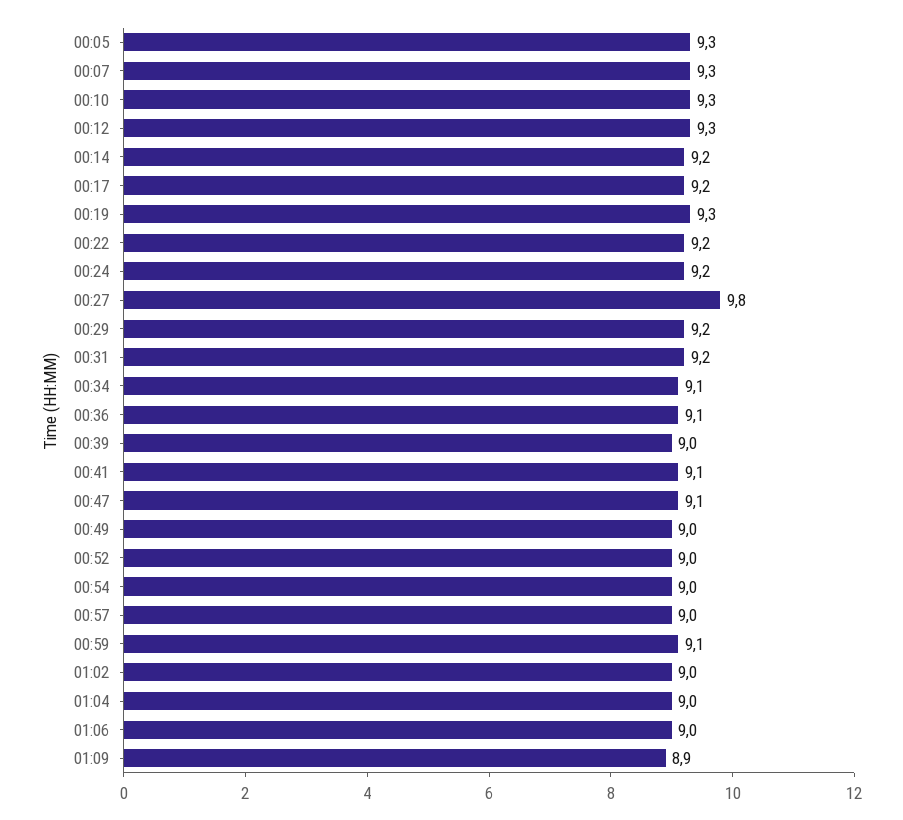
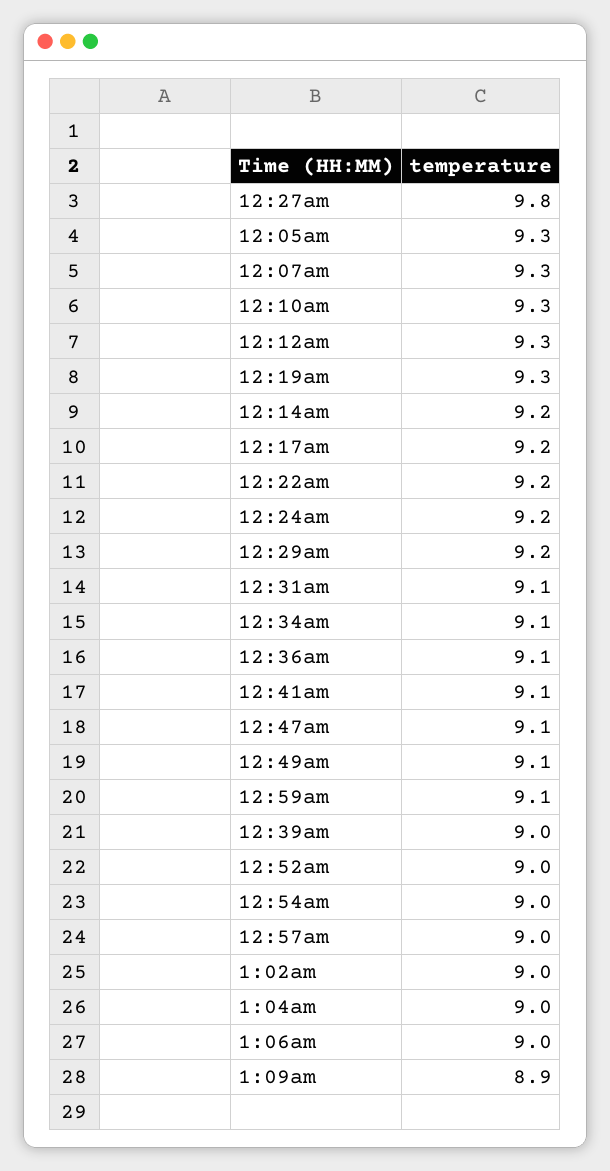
00:31: 9.2 -> 9.1
00:49: 9 -> 9.1

